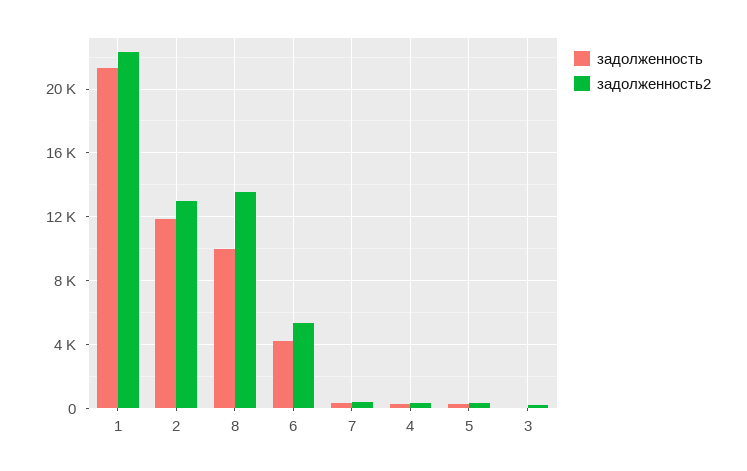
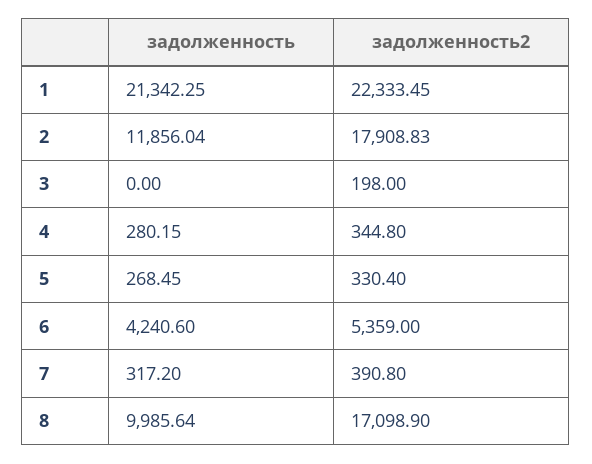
задолженность2, 2: 13000 -> 17908.83
задолженность2, 8: 13500 -> 17098.9

